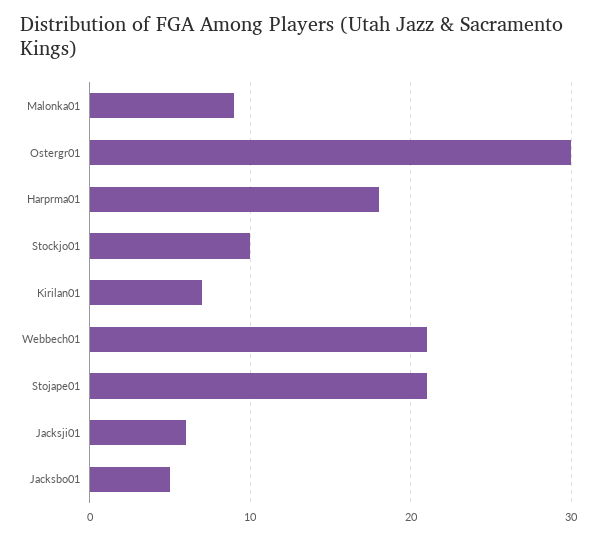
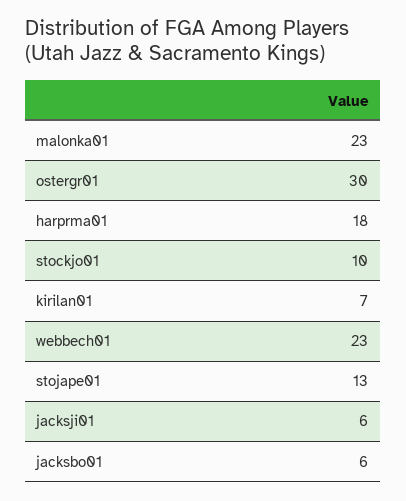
Malonka01: 9 -> 23
Webbech01: 21 -> 23
Stojape01: 21 -> 13
Jacksbo01: 5 -> 6

